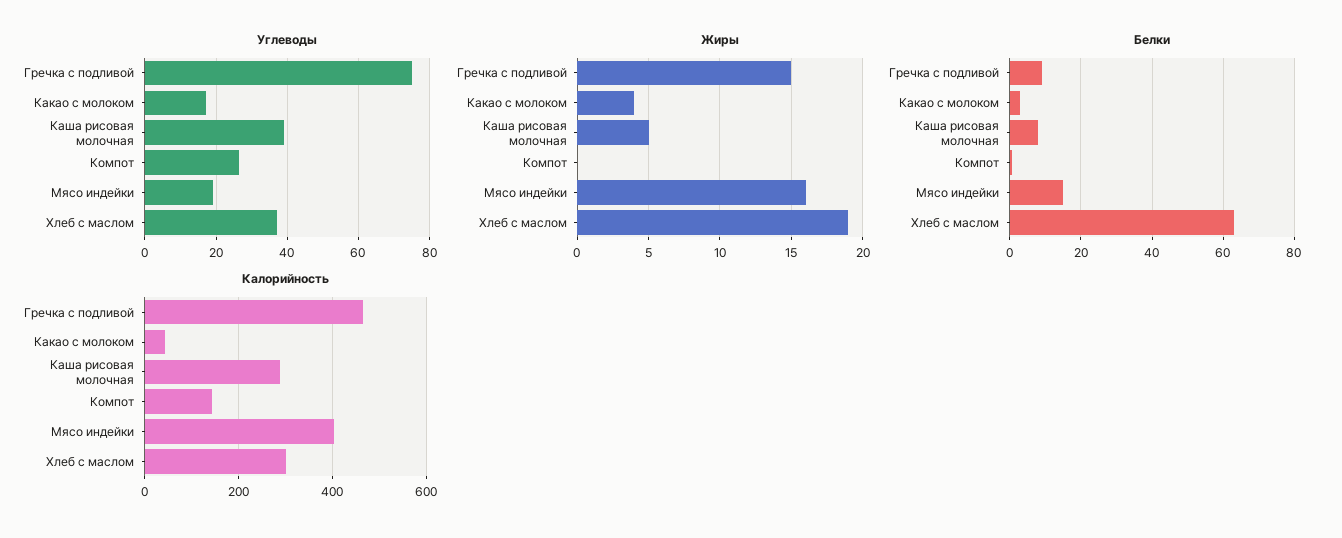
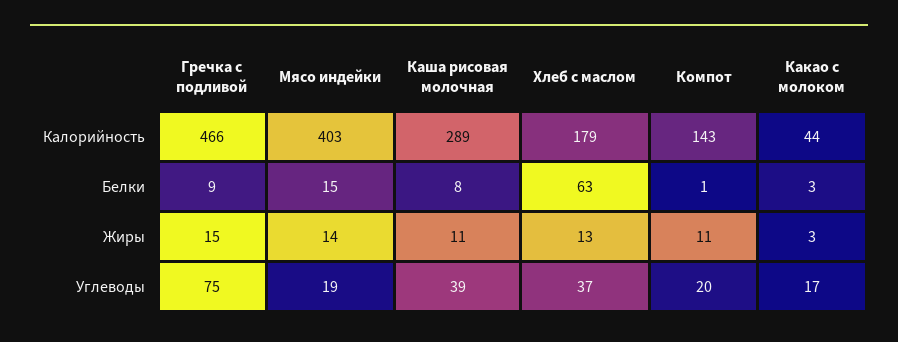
Углеводы, Компот: 26 -> 20
Жиры, Какао с молоком: 4 -> 3
Жиры, Каша рисовая молочная: 5 -> 11
Жиры, Компот: 0 -> 11
Жиры, Мясо индейки: 16 -> 14
Жиры, Хлеб с маслом: 19 -> 13
Калорийность, Хлеб с маслом: 300 -> 179

